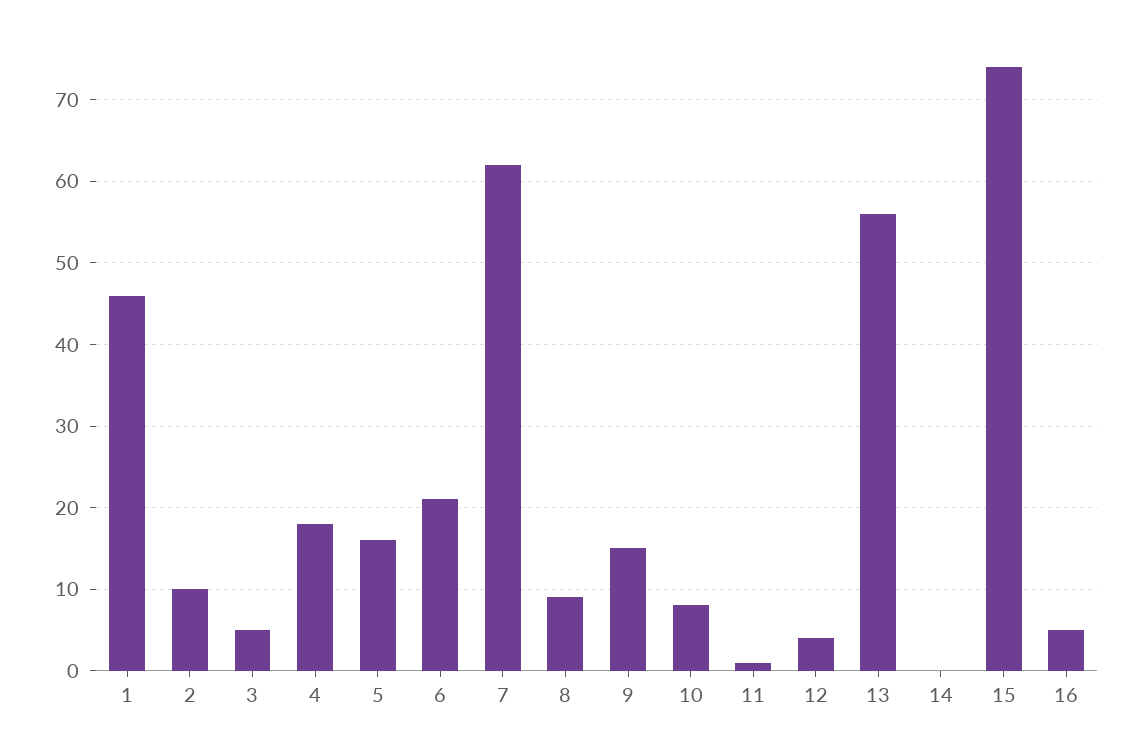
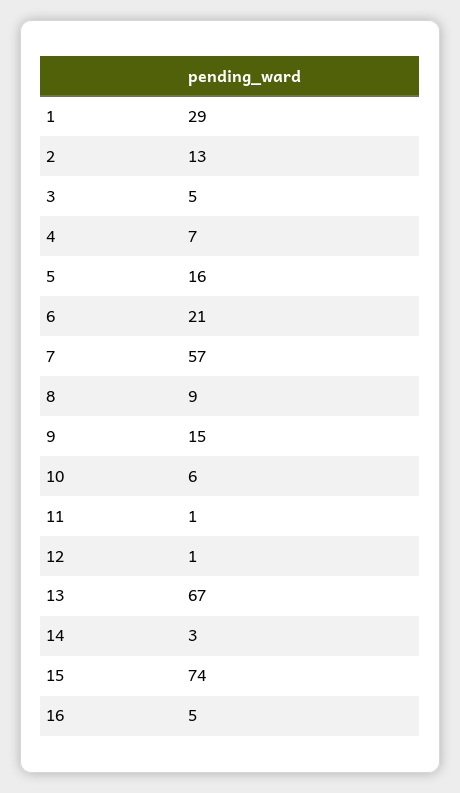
1: 46 -> 29
2: 10 -> 13
4: 18 -> 7
7: 62 -> 57
10: 8 -> 6
12: 4 -> 1
13: 56 -> 67
14: 0 -> 3

